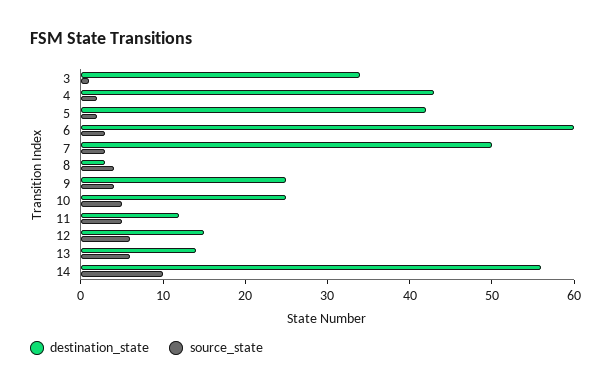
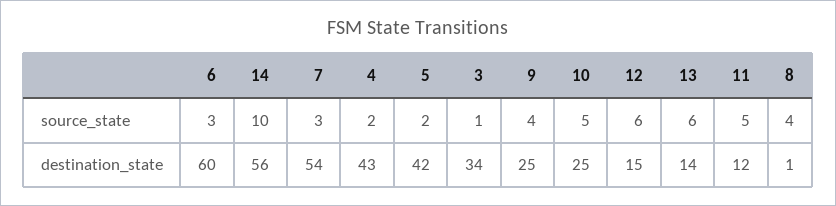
destination_state, 7: 50 -> 54
destination_state, 8: 3 -> 1

